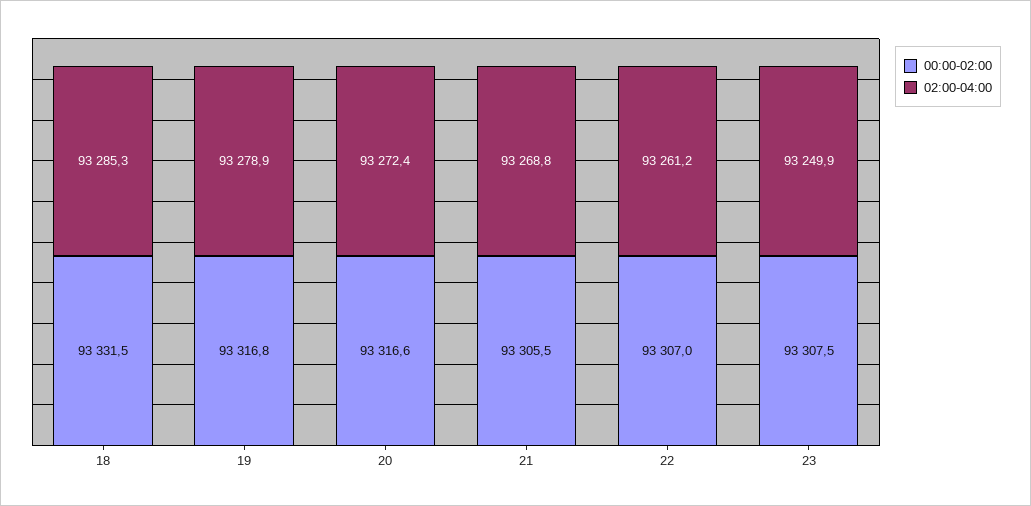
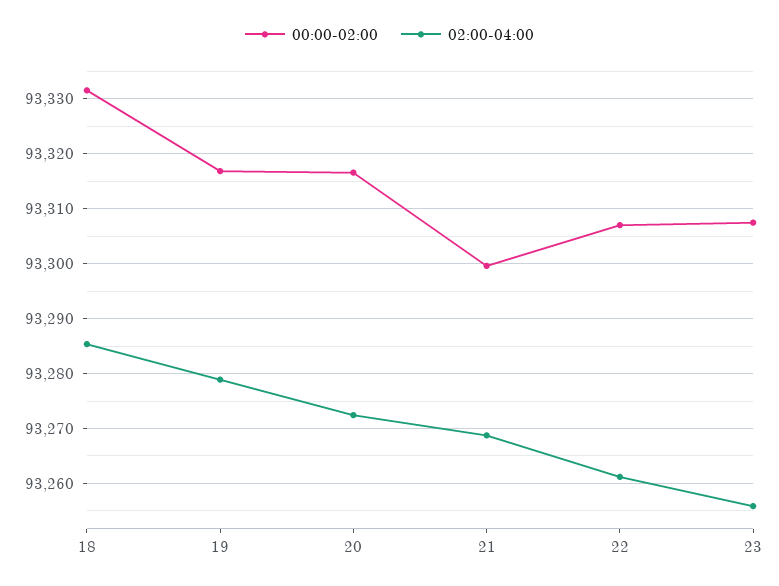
00:00-02:00, 21: 93305.5 -> 93300
02:00-04:00, 23: 93249.9 -> 93256

